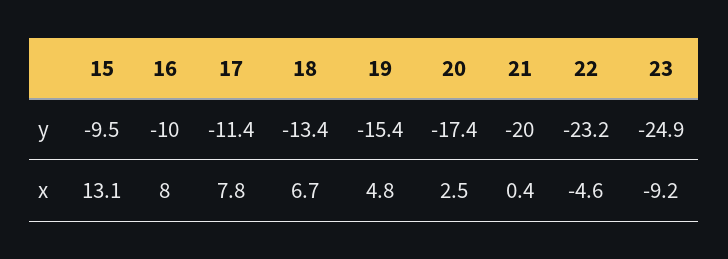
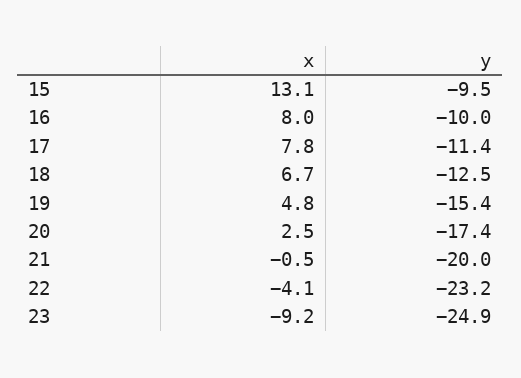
18, y: -13.4 -> -12.5
21, x: 0.4 -> -0.5
22, x: -4.6 -> -4.1

